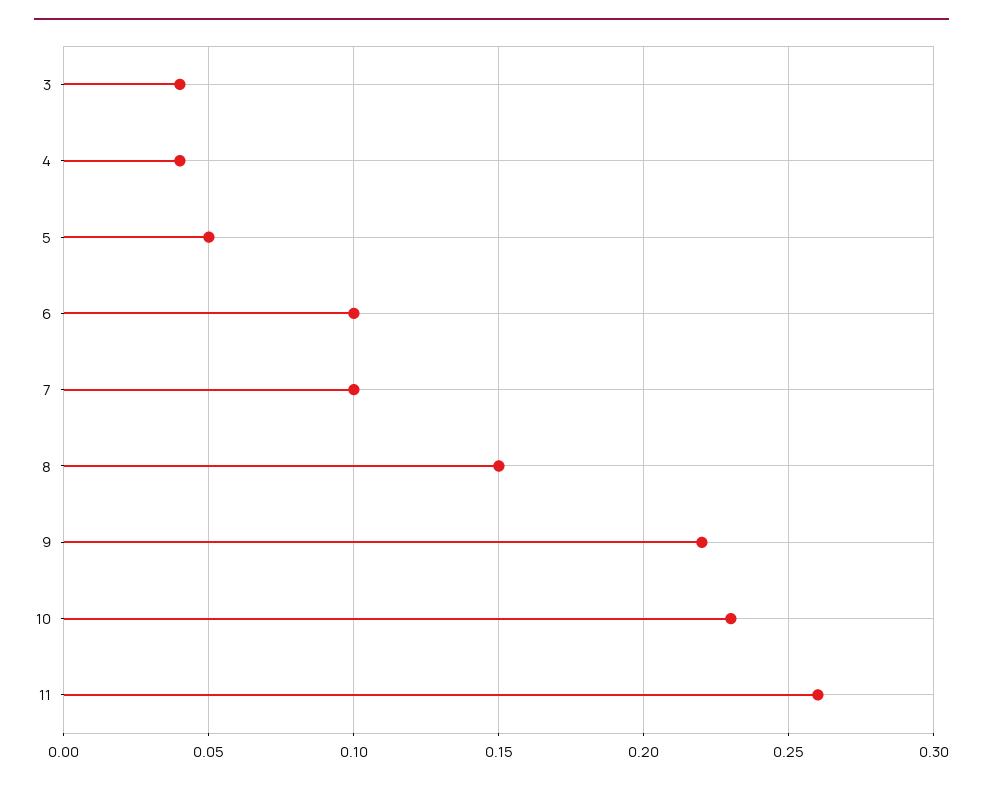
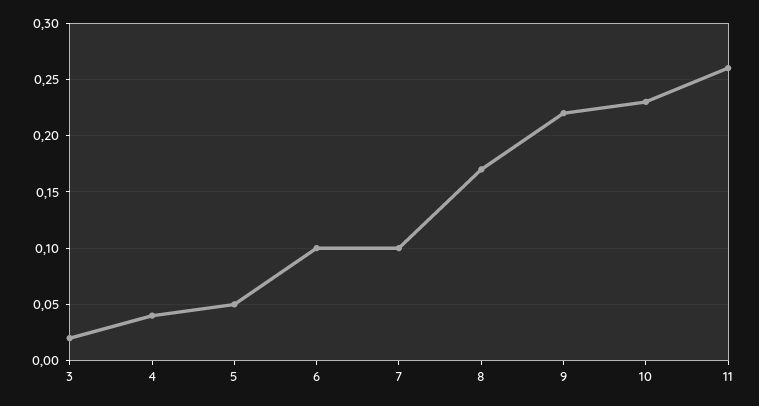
3: 0.04 -> 0.02
8: 0.15 -> 0.17

